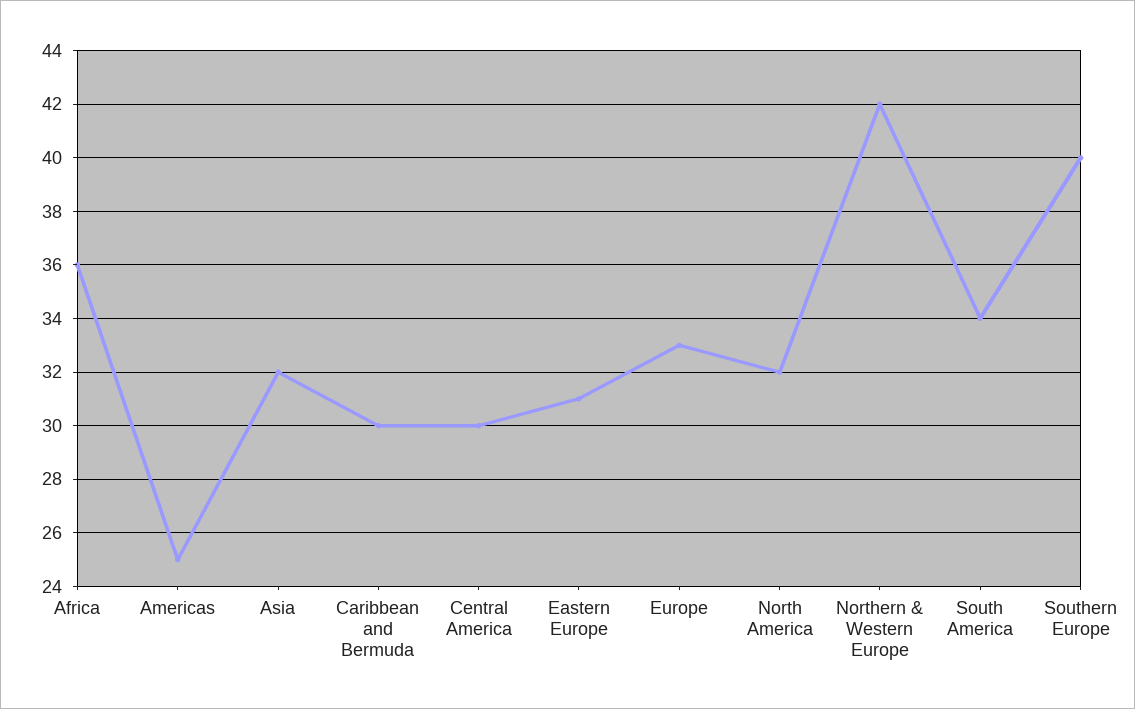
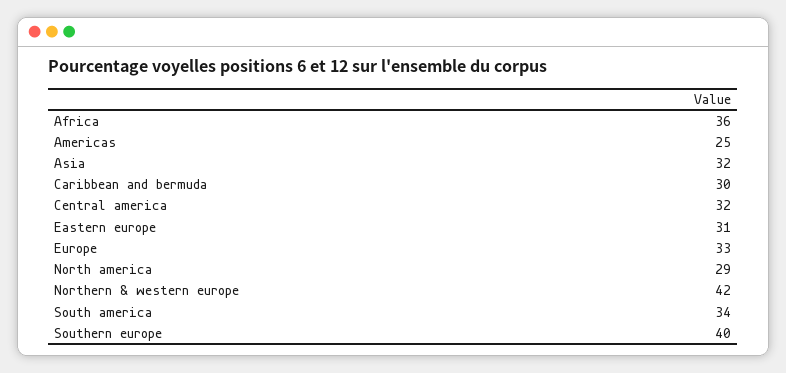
Central America: 30 -> 32
North America: 32 -> 29

